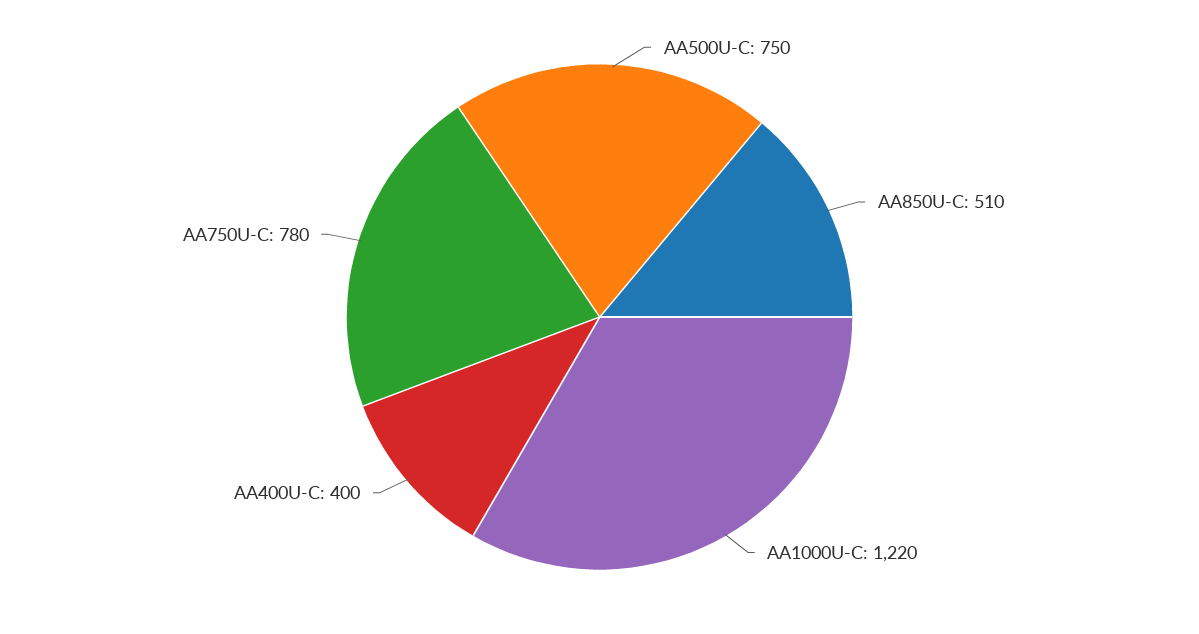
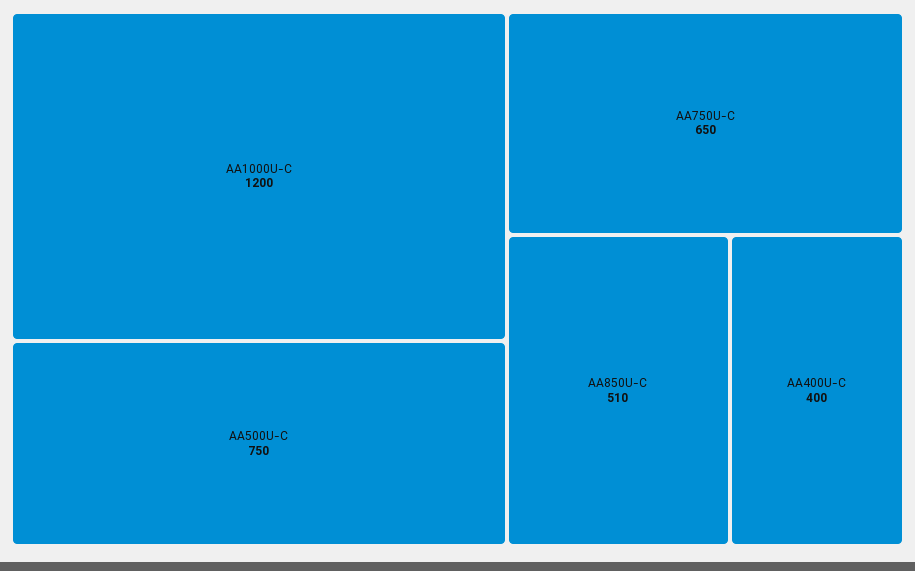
AA1000U-C: 1220 -> 1200
AA750U-C: 780 -> 650

